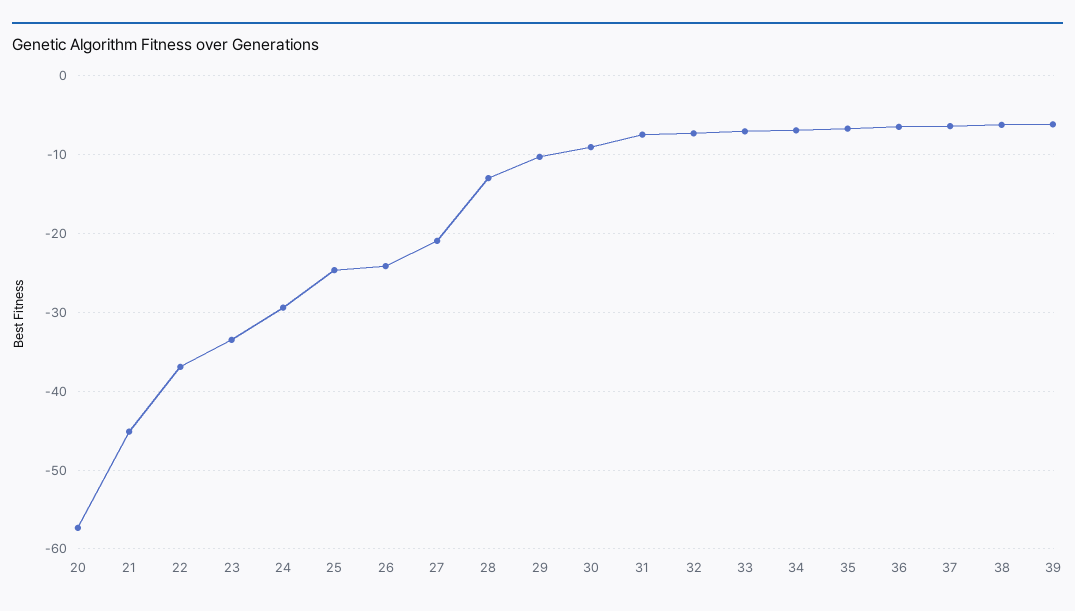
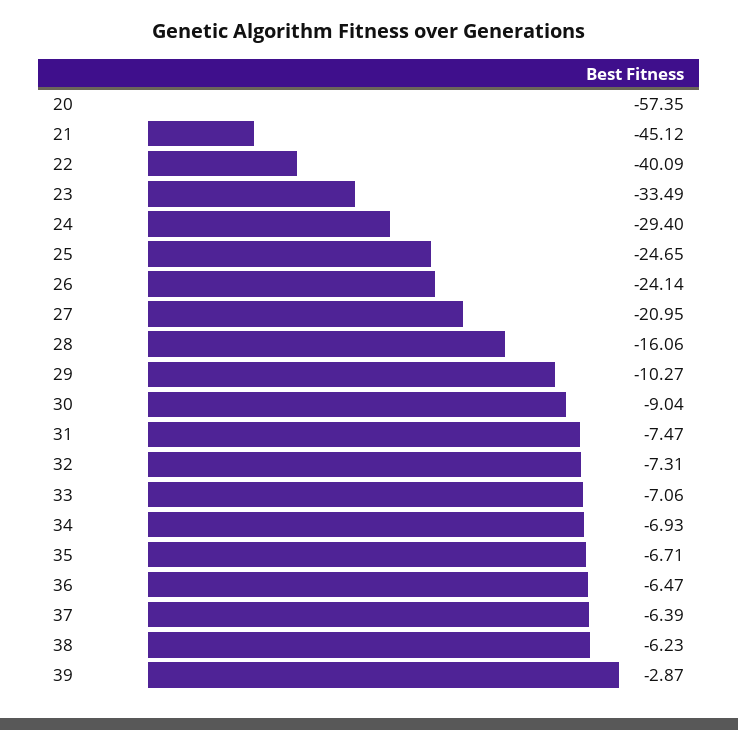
22: -37 -> -40.09
28: -13 -> -16.06
39: -6 -> -2.87

